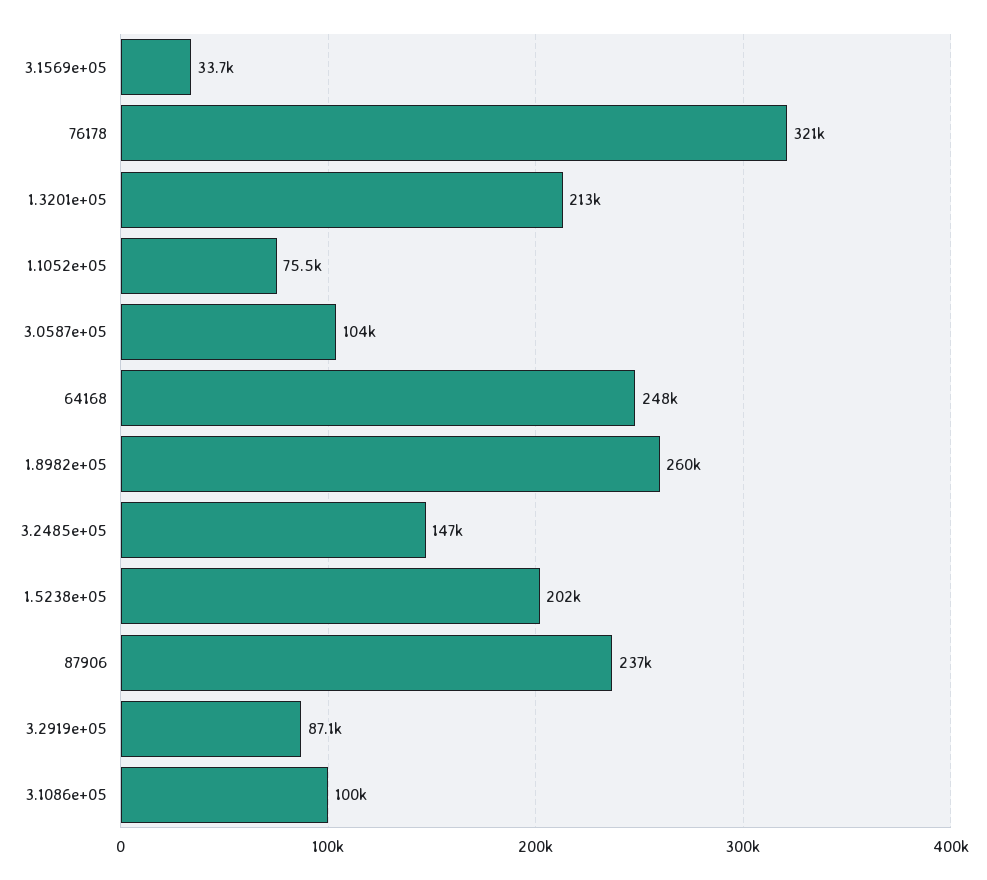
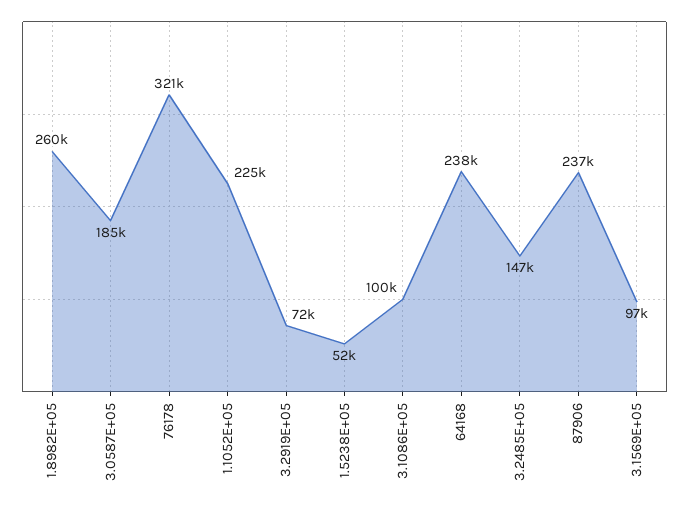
3.1569e+05: 33700 -> 97000
1.3201e+05: 213000 -> none
1.1052e+05: 75500 -> 225000
3.0587e+05: 104000 -> 185000
64168: 248000 -> 238000
1.5238e+05: 202000 -> 52000
3.2919e+05: 87100 -> 72000

